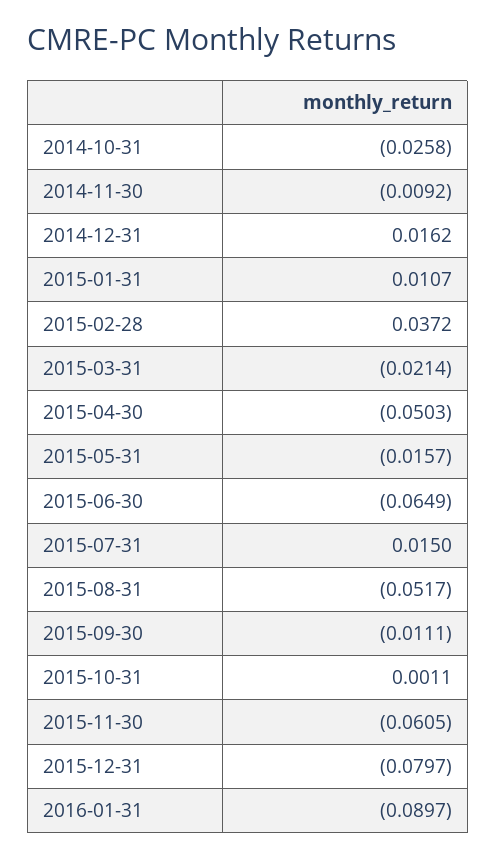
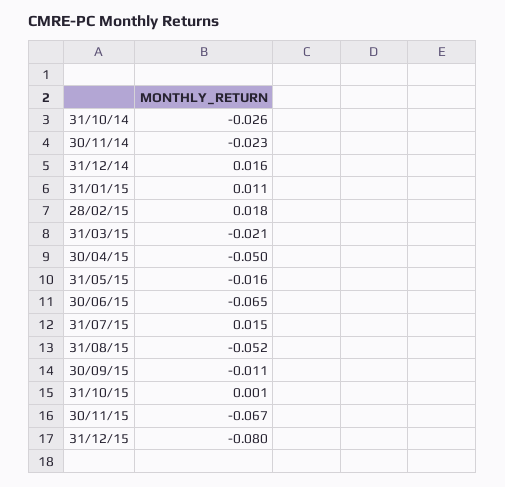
2014-11-30: -0.0092 -> -0.023
2015-02-28: 0.0372 -> 0.018
2015-11-30: -0.0605 -> -0.067
2016-01-31: -0.0897 -> none

